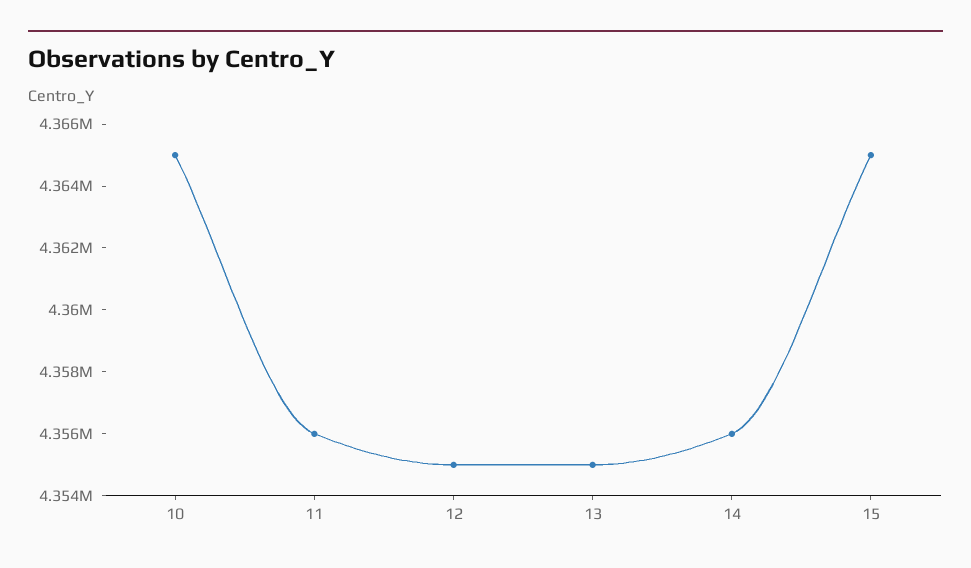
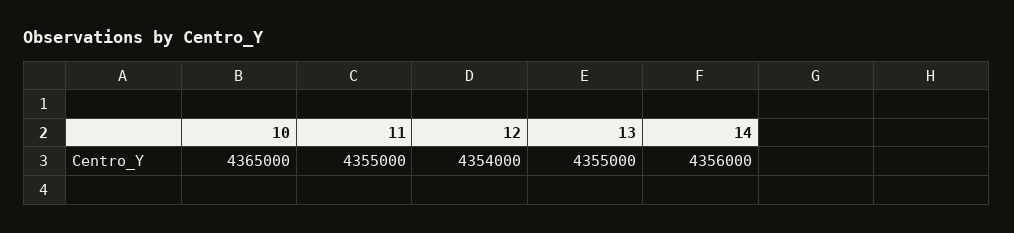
11: 4356000 -> 4355000
12: 4355000 -> 4354000
15: 4365000 -> none

